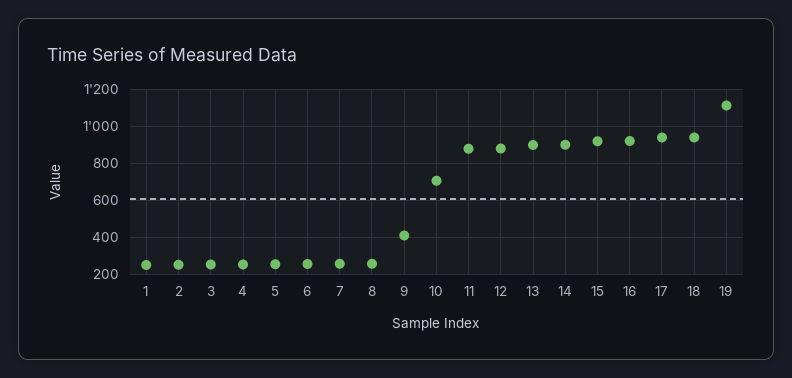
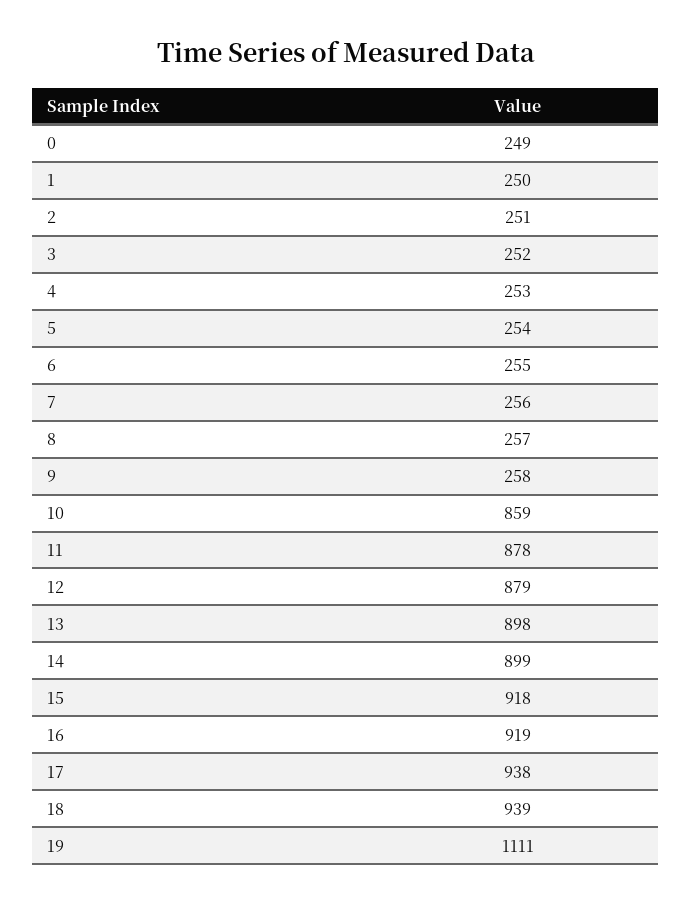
9: 400 -> 258
10: 700 -> 859
0: none -> 249

